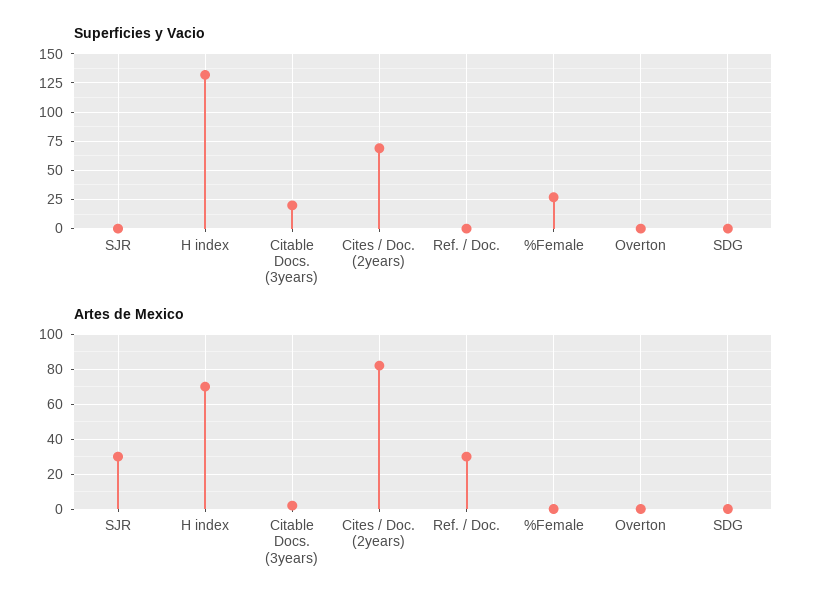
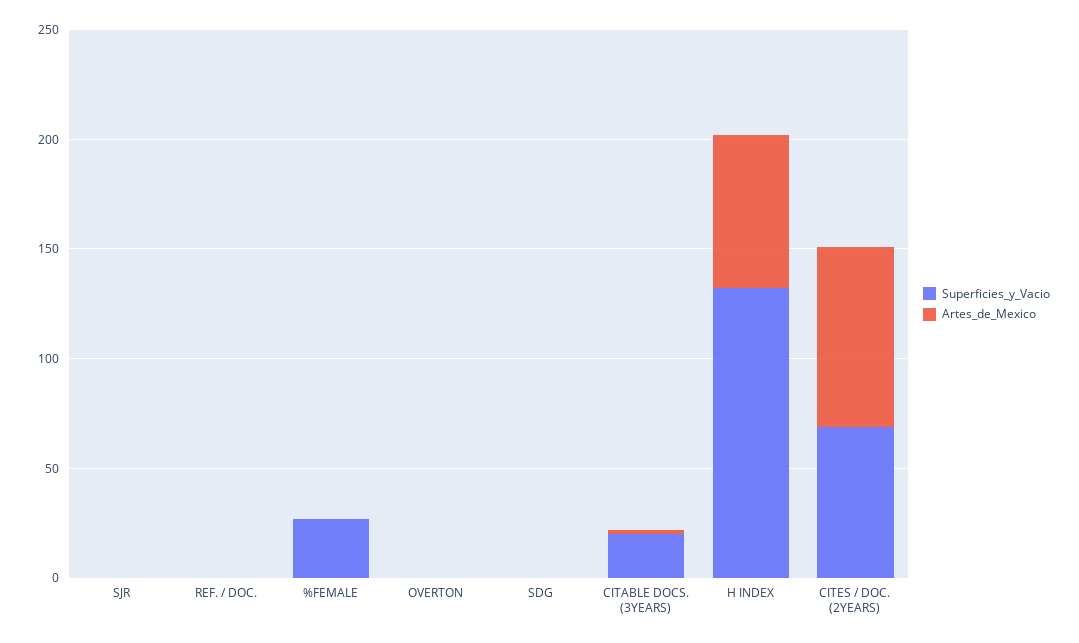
Artes de Mexico, SJR: 30 -> 0
Artes de Mexico, Ref. / Doc.: 30 -> 0

